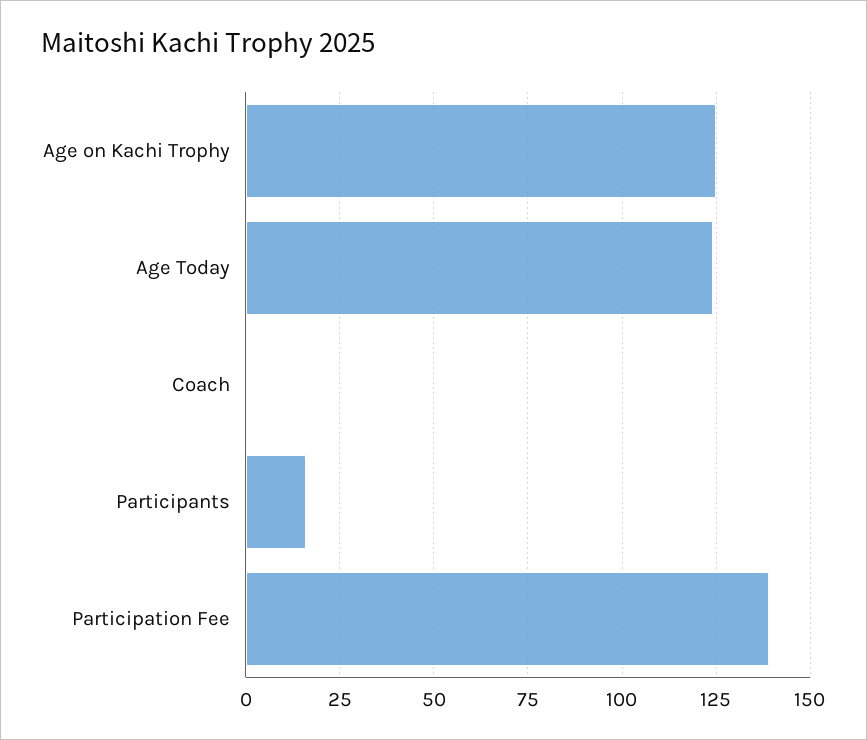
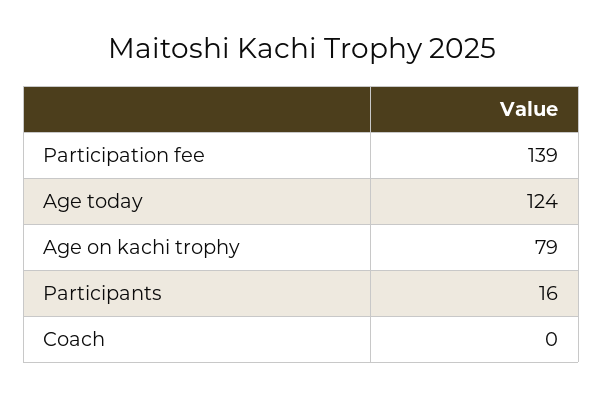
Age on Kachi Trophy: 125 -> 79

